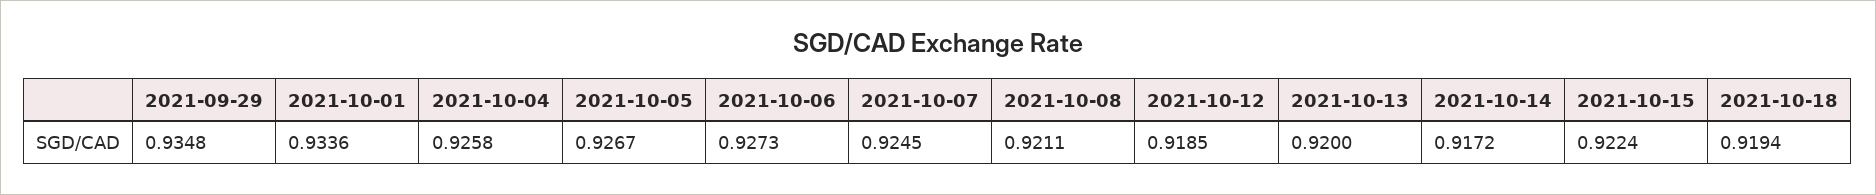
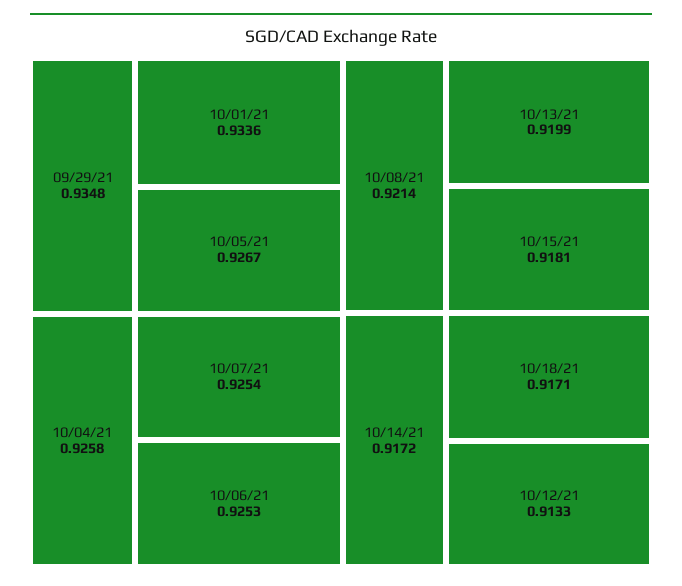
2021-10-06: 0.9273 -> 0.9253
2021-10-07: 0.9245 -> 0.9254
2021-10-08: 0.9211 -> 0.9214
2021-10-12: 0.9185 -> 0.9133
2021-10-13: 0.92 -> 0.9199
2021-10-15: 0.9224 -> 0.9181
2021-10-18: 0.9194 -> 0.9171

